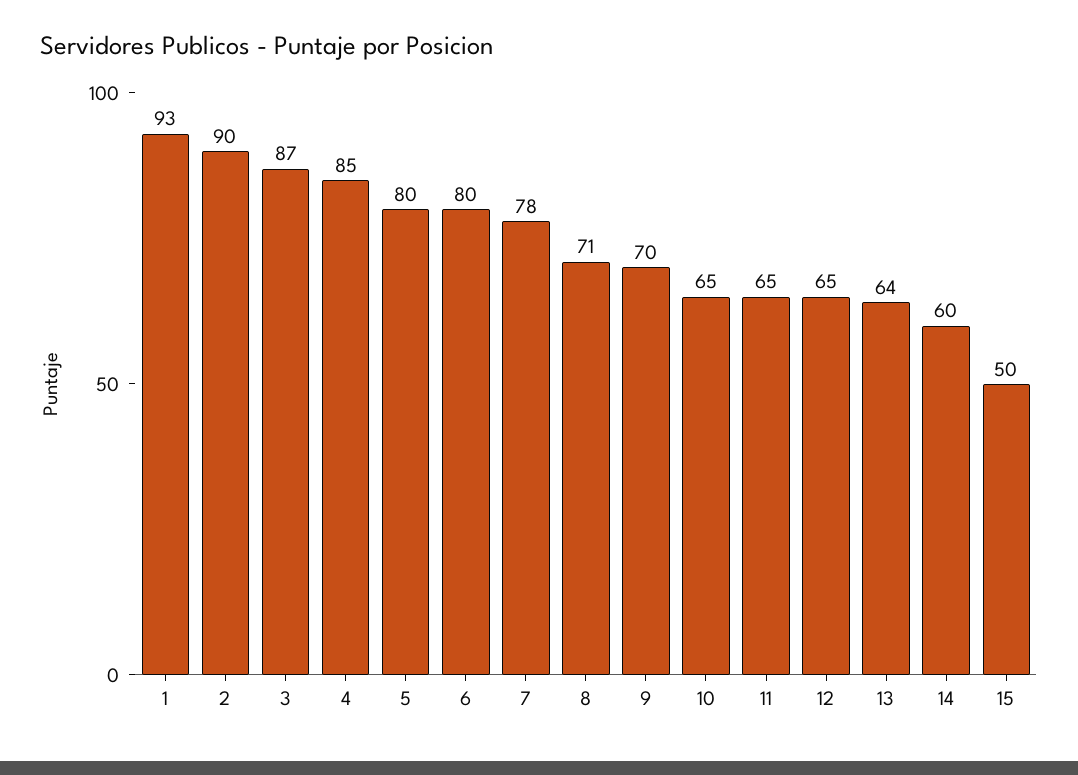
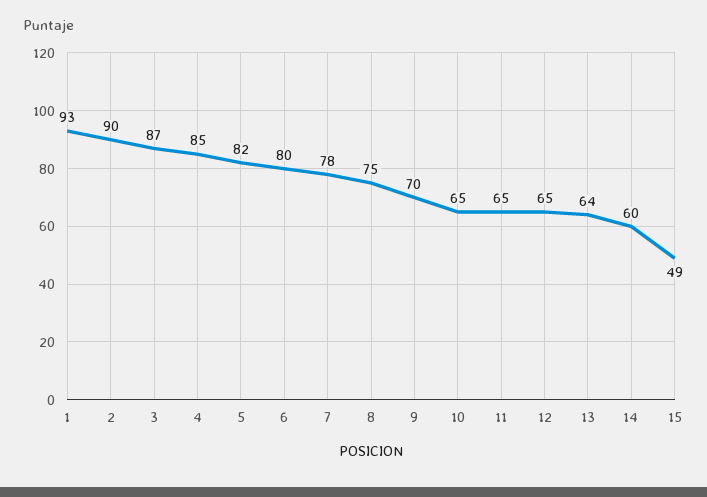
5: 80 -> 82
8: 71 -> 75
15: 50 -> 49

